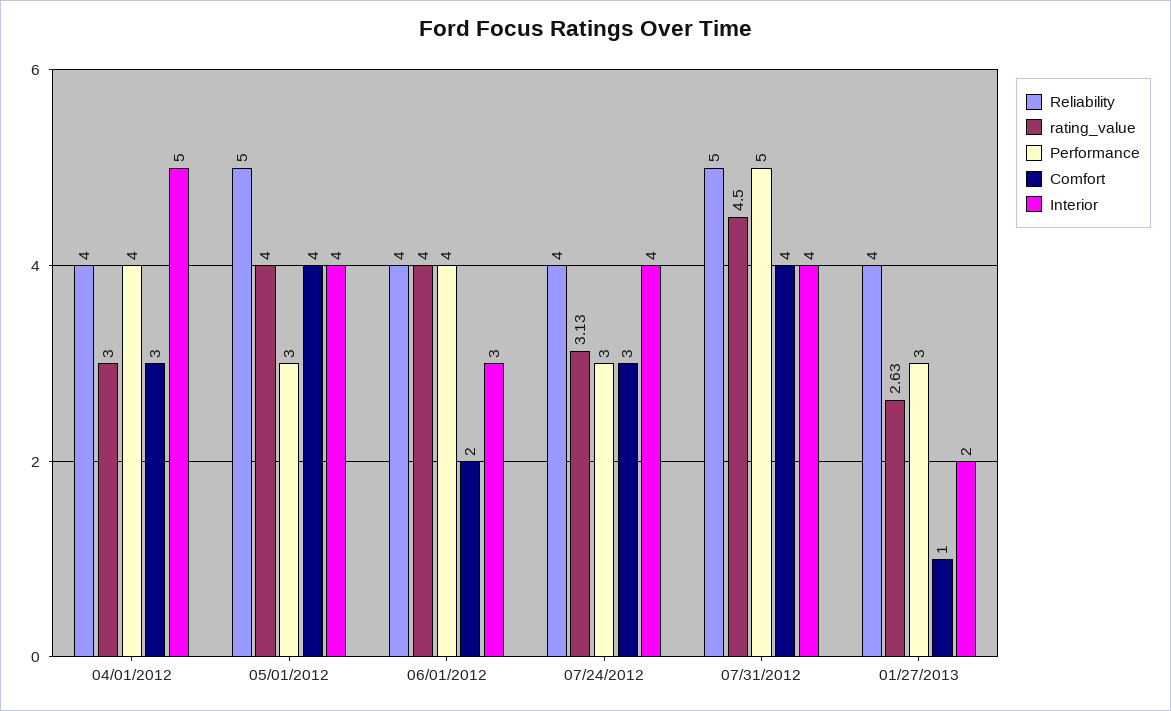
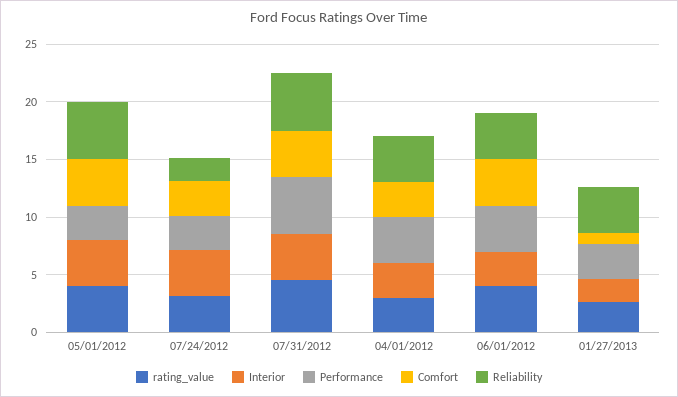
Interior, 04/01/2012: 5 -> 3
Comfort, 06/01/2012: 2 -> 4
Reliability, 07/24/2012: 4 -> 2

